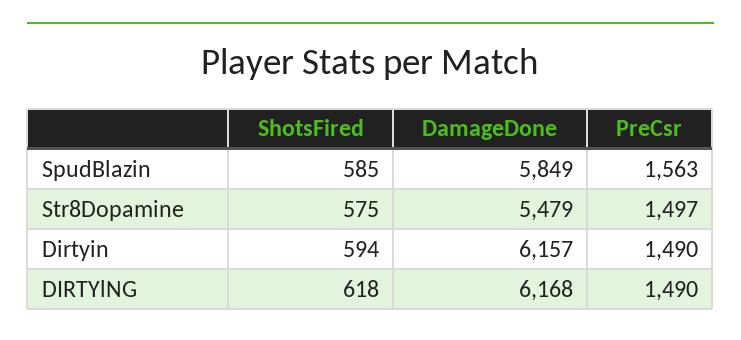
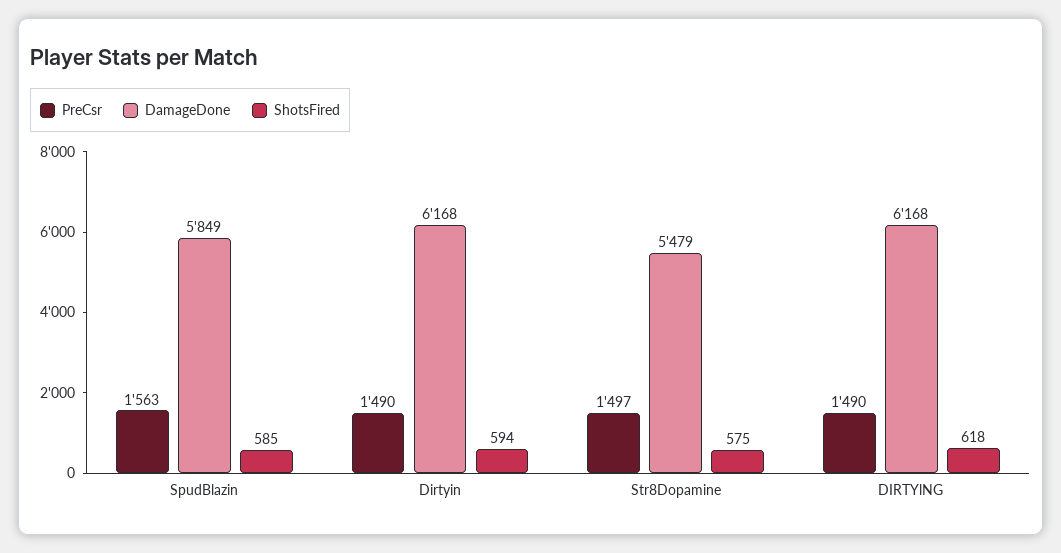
DamageDone, Dirtyin: 6157 -> 6168

